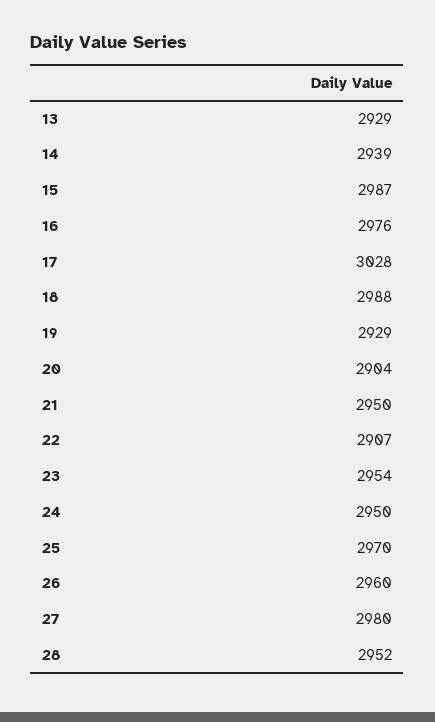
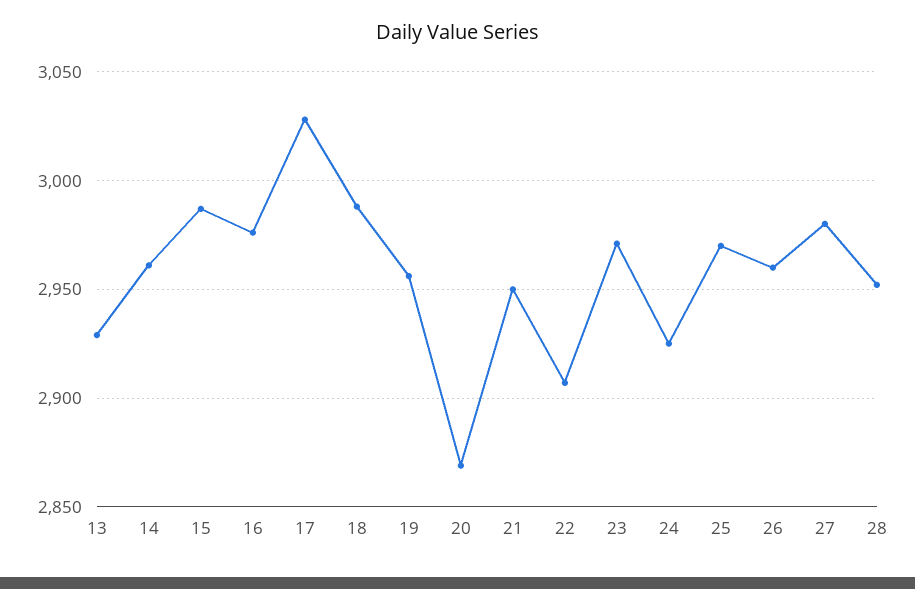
14: 2939 -> 2960
19: 2929 -> 2955
20: 2904 -> 2870
23: 2954 -> 2970
24: 2950 -> 2925

